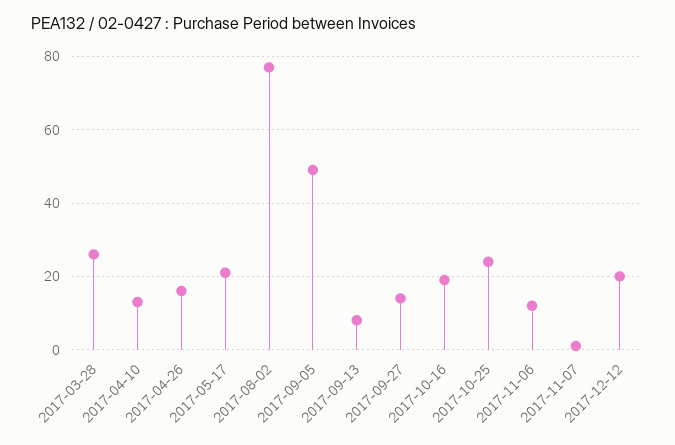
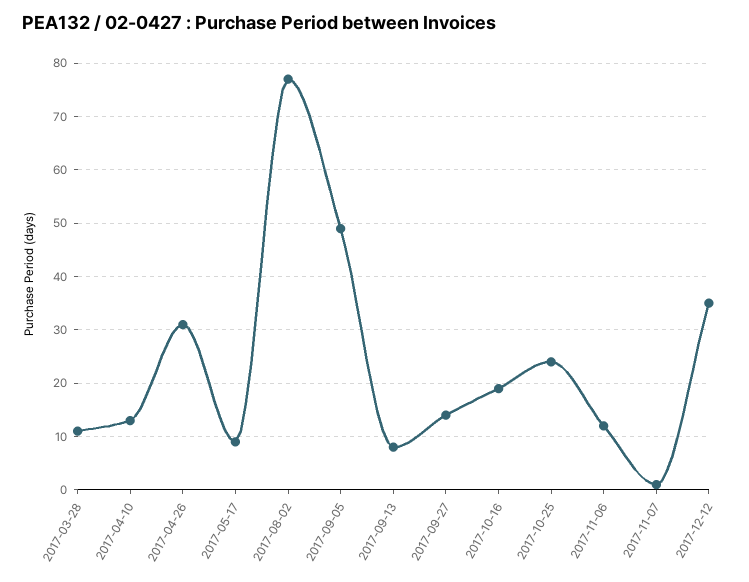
2017-03-28: 25 -> 10
2017-04-26: 15 -> 30
2017-05-17: 20 -> 10
2017-12-12: 20 -> 35

